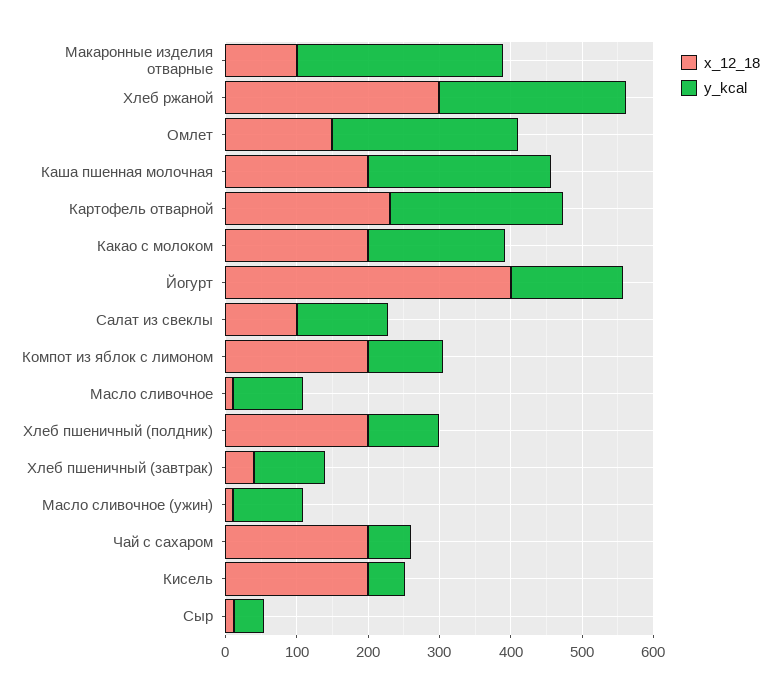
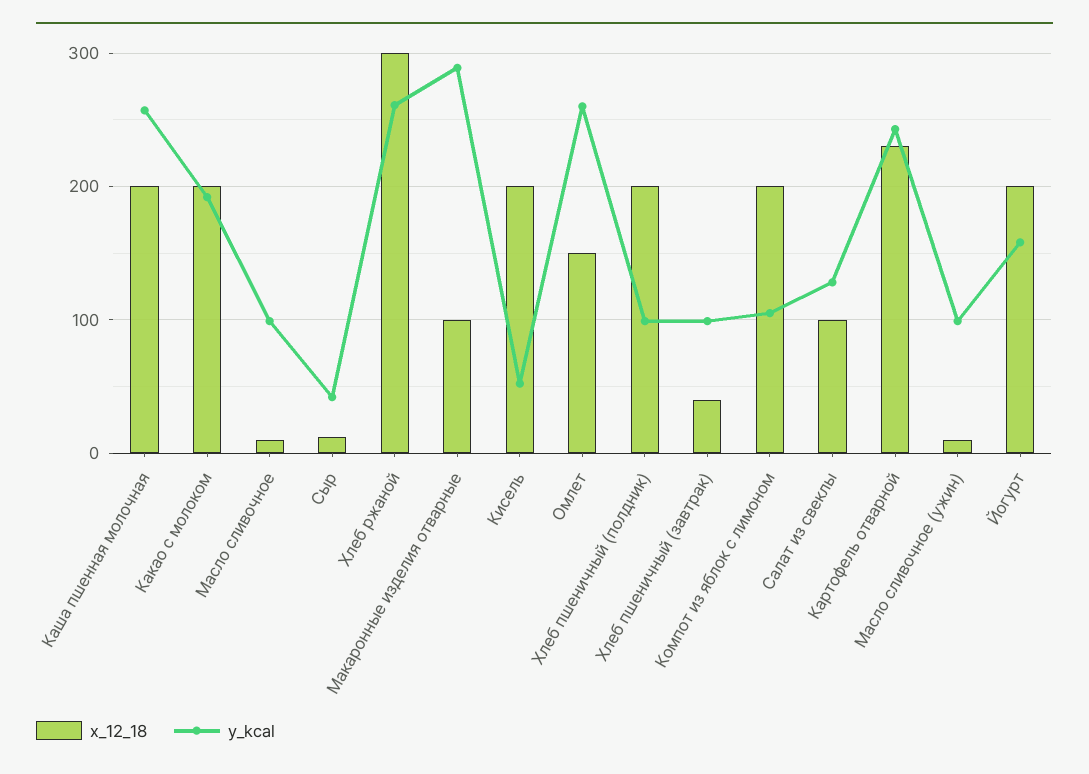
x_12_18, Йогурт: 400 -> 200
x_12_18, Чай с сахаром: 200 -> none
y_kcal, Чай с сахаром: 60 -> none

